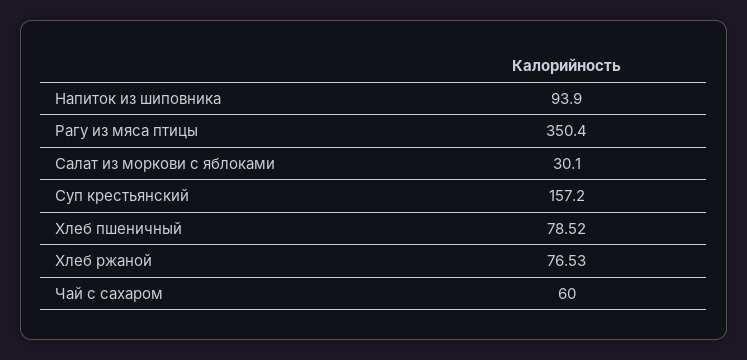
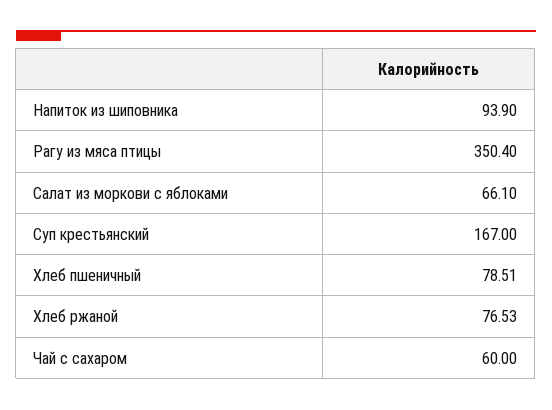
Салат из моркови с яблоками: 30.1 -> 66.1
Суп крестьянский: 157.2 -> 167
Хлеб пшеничный: 78.52 -> 78.51

